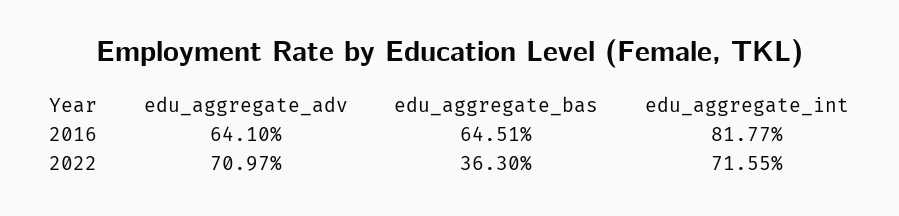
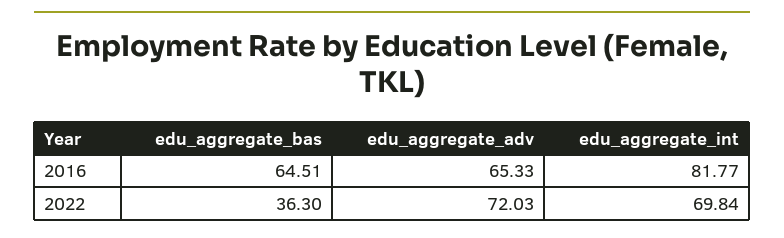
edu_aggregate_adv, 2016: 64.1 -> 65.33
edu_aggregate_adv, 2022: 70.97 -> 72.03
edu_aggregate_int, 2022: 71.55 -> 69.84

